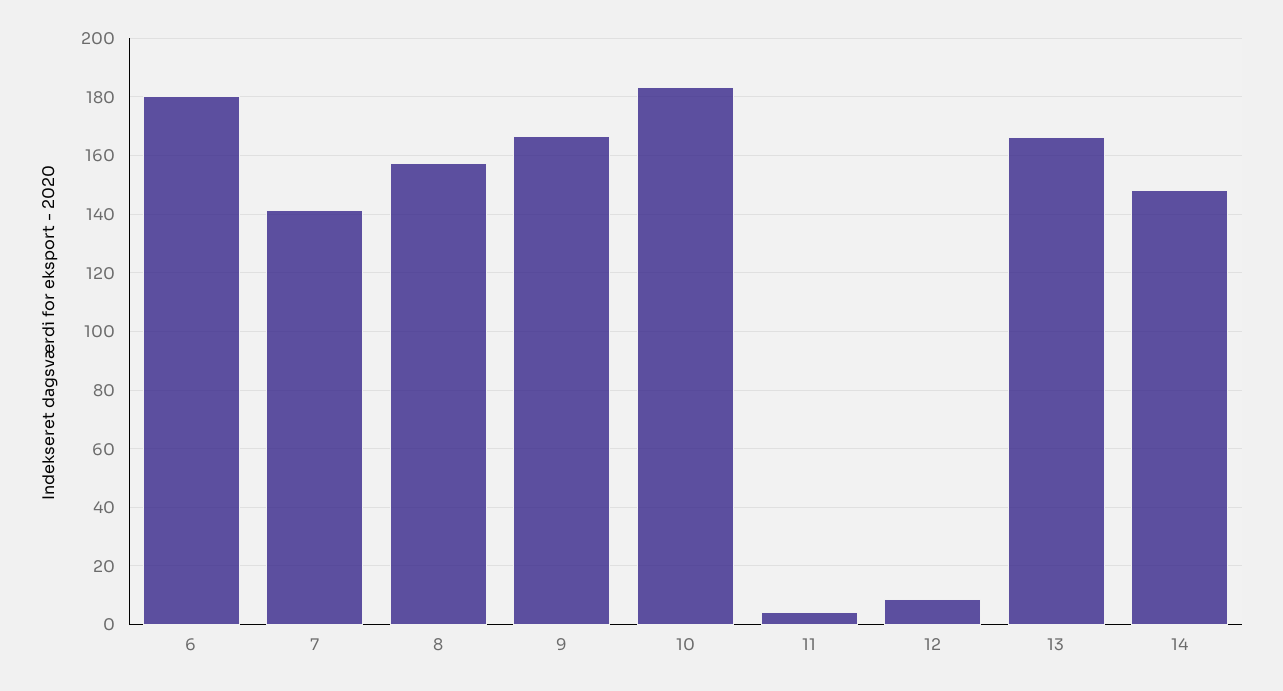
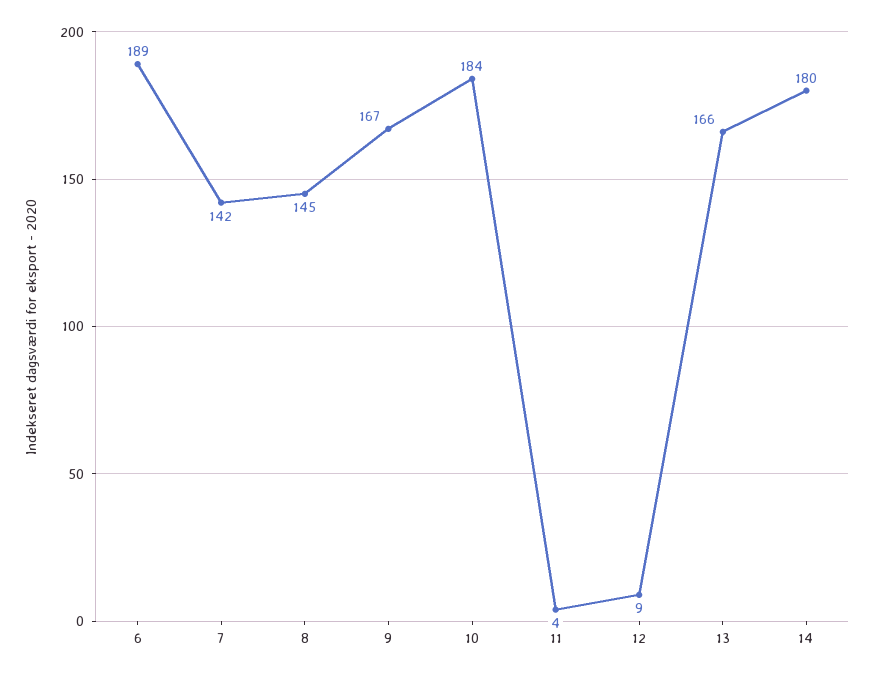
6: 180 -> 189
8: 157.5 -> 145
14: 147.5 -> 180

